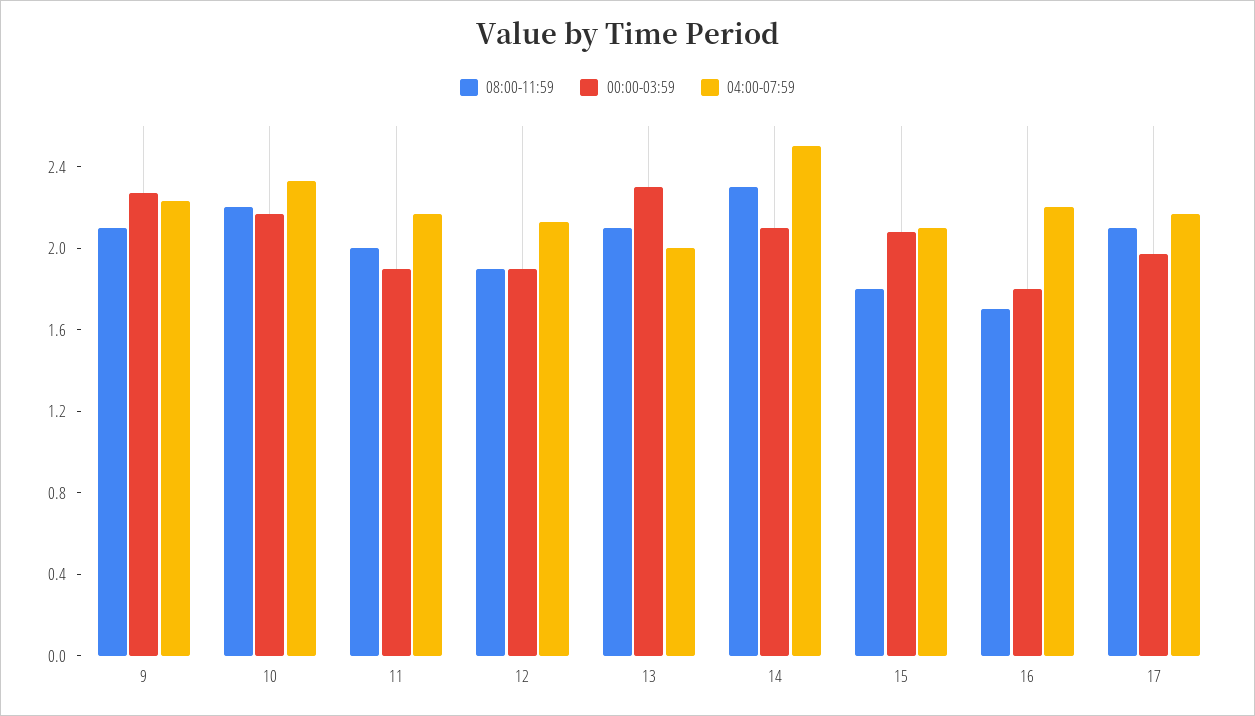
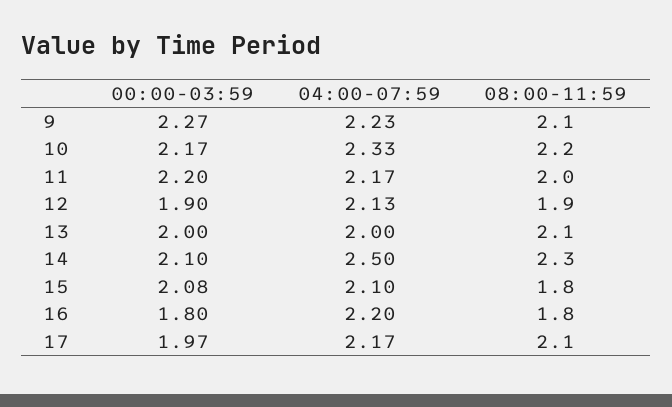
00:00-03:59, 11: 1.9 -> 2.2
00:00-03:59, 13: 2.3 -> 2
08:00-11:59, 16: 1.7 -> 1.8

